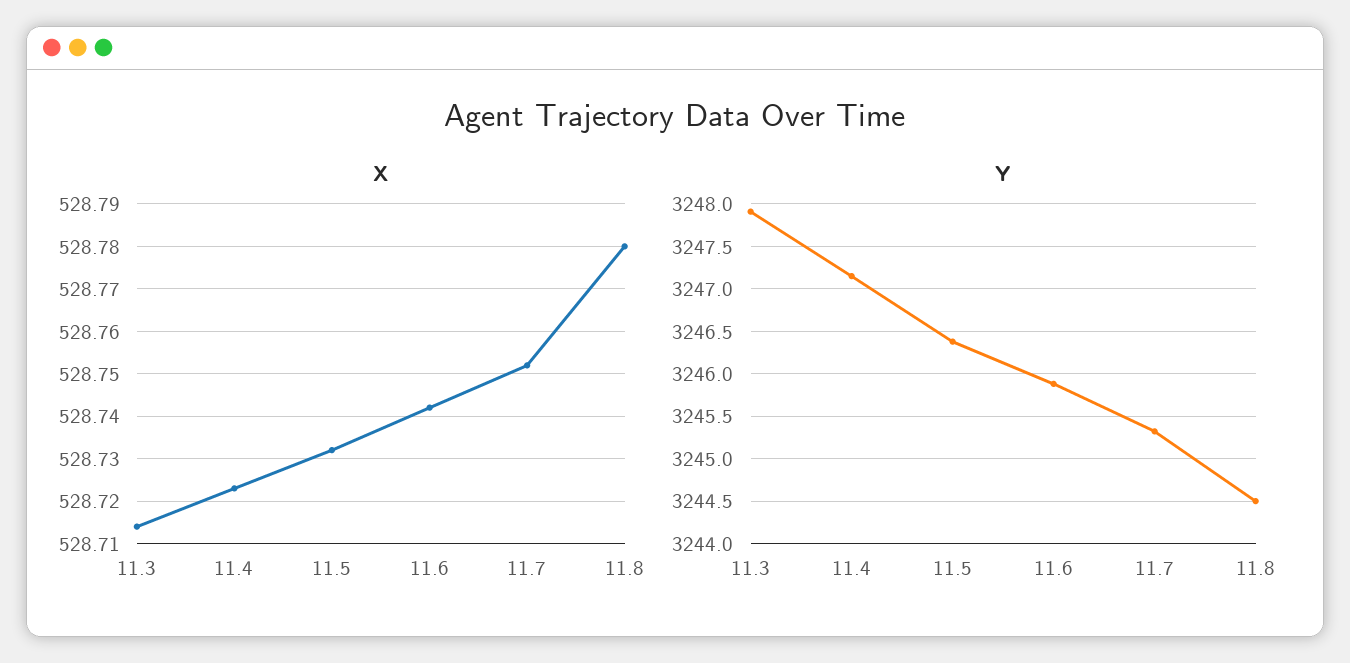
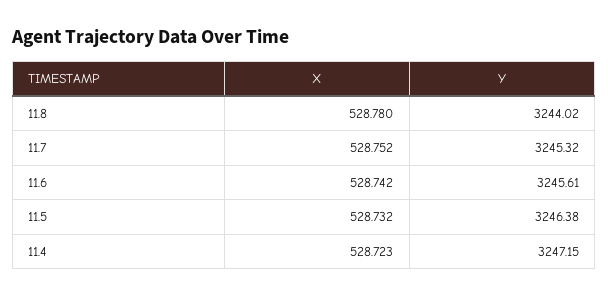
X, 11.3: 528.715 -> none
Y, 11.3: 3247.9 -> none
Y, 11.6: 3245.9 -> 3245.61
Y, 11.8: 3244.5 -> 3244.02

